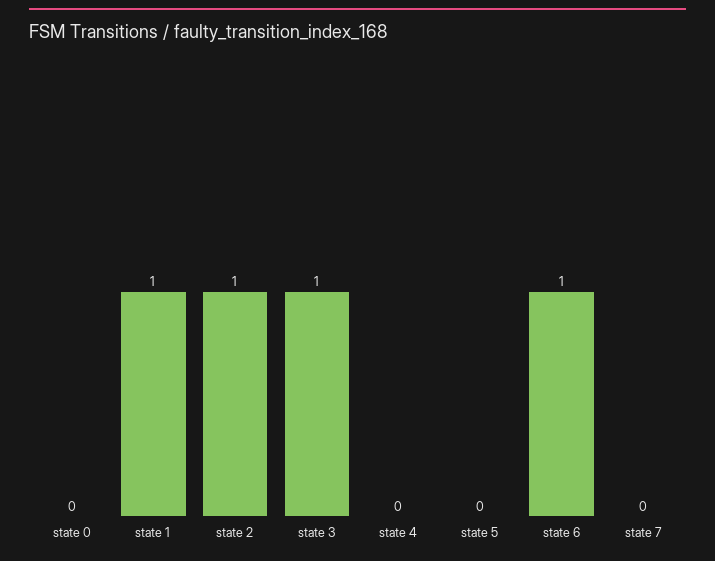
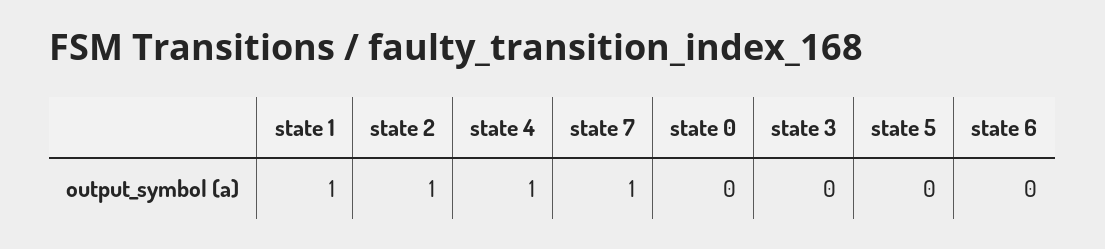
state 3: 1 -> 0
state 4: 0 -> 1
state 6: 1 -> 0
state 7: 0 -> 1

